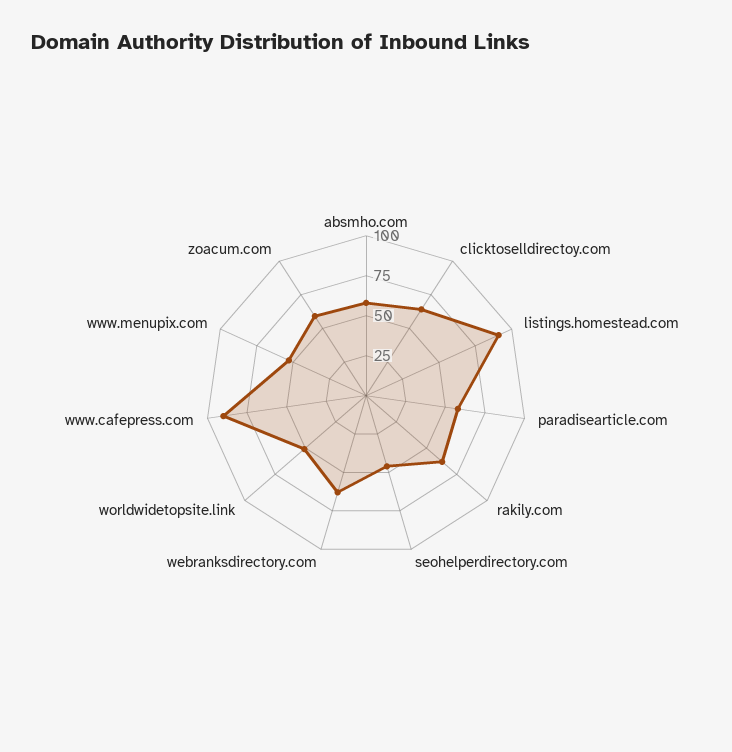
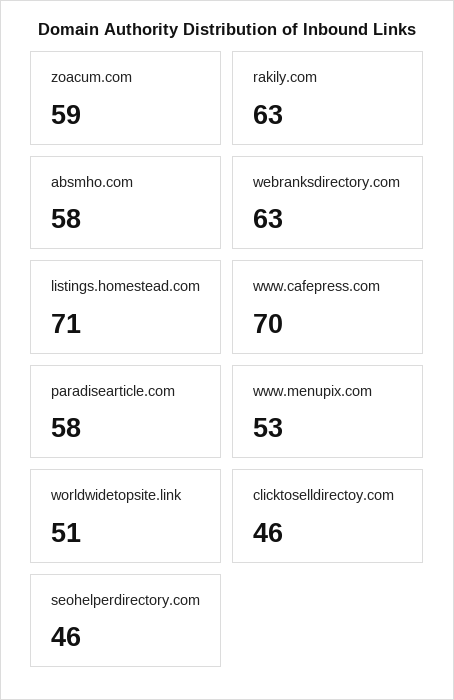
clicktoselldirectoy.com: 65 -> 46
listings.homestead.com: 90 -> 71
www.cafepress.com: 90 -> 70

